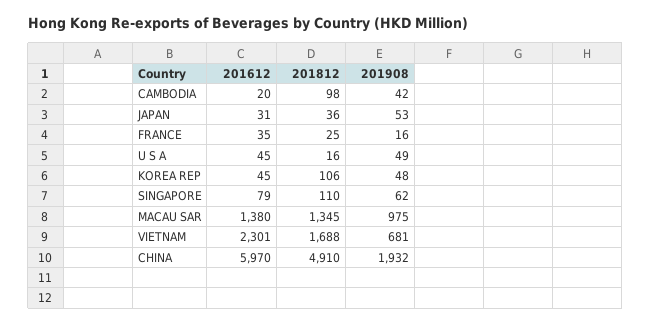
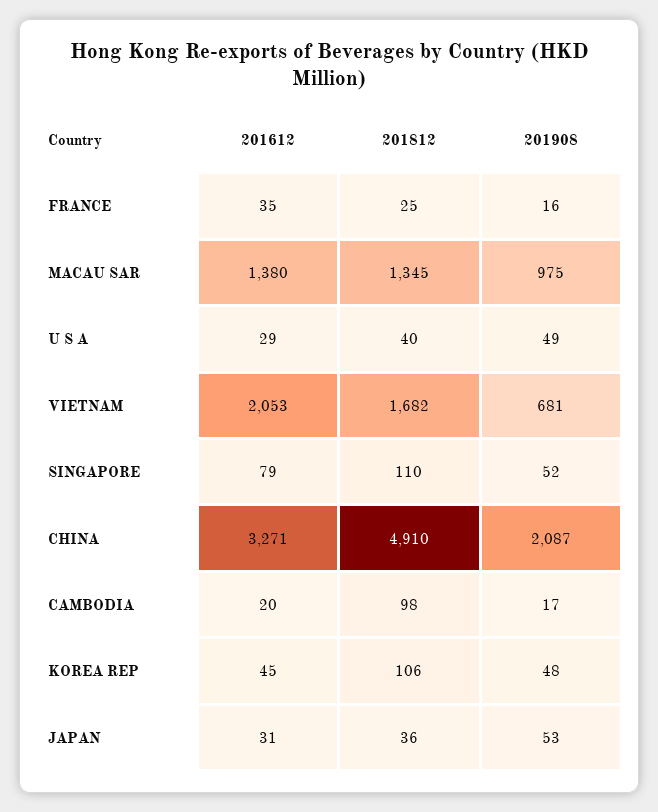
201908, CAMBODIA: 42 -> 17
201612, U S A: 45 -> 29
201812, U S A: 16 -> 40
201908, SINGAPORE: 62 -> 52
201612, VIETNAM: 2301 -> 2053
201812, VIETNAM: 1688 -> 1682
201612, CHINA: 5970 -> 3271
201908, CHINA: 1932 -> 2087

